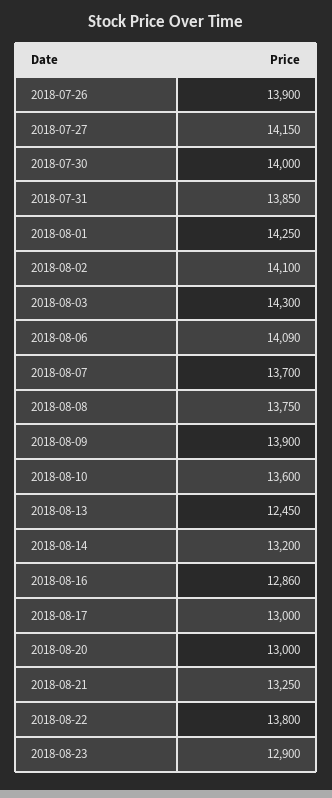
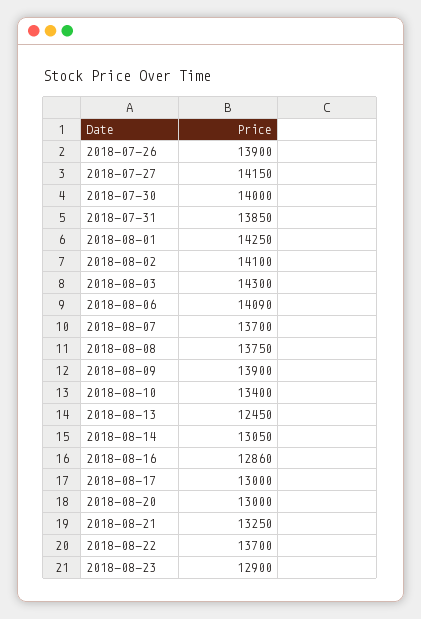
2018-08-10: 13600 -> 13400
2018-08-14: 13200 -> 13050
2018-08-22: 13800 -> 13700

